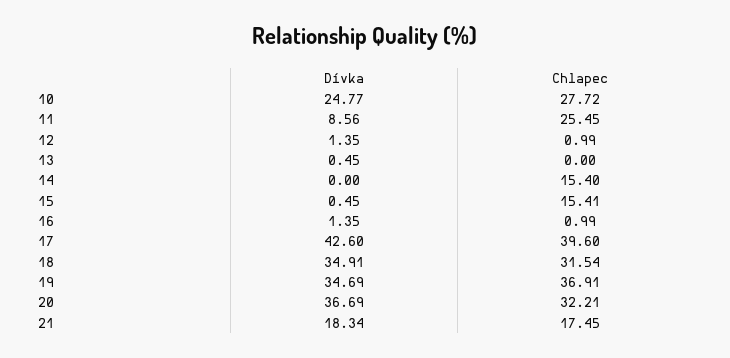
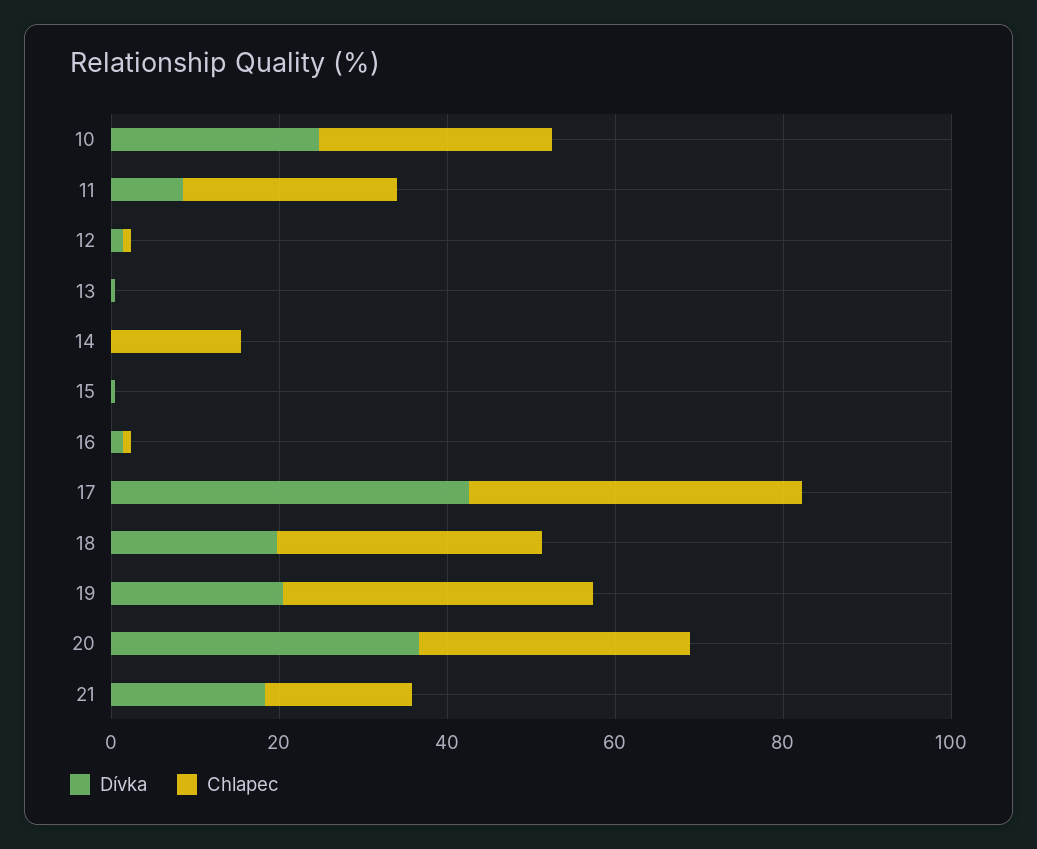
Chlapec, 15: 15.41 -> 0
Dívka, 18: 34.91 -> 20
Dívka, 19: 34.69 -> 20

